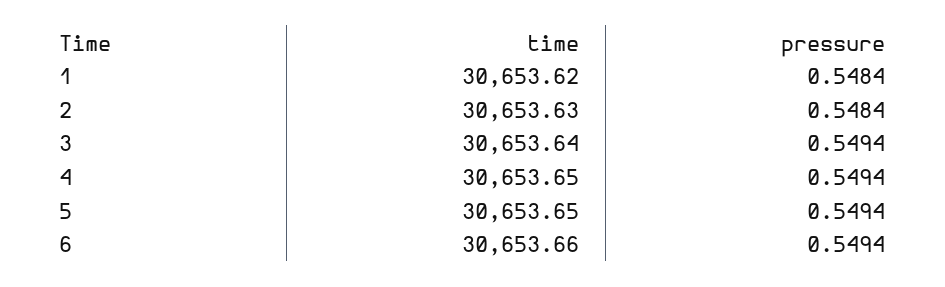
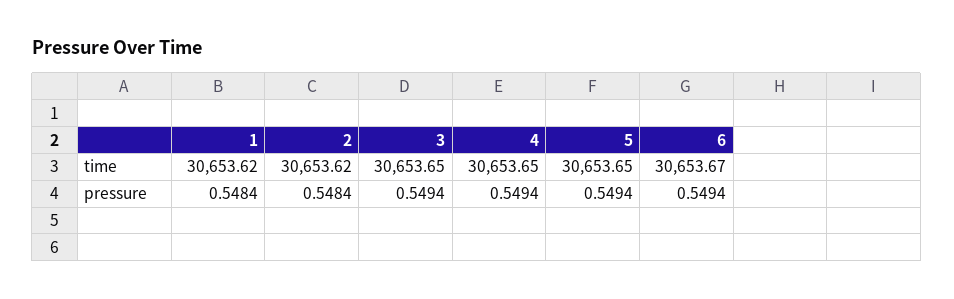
time, 2: 30653.63 -> 30653.62
time, 3: 30653.64 -> 30653.65
time, 6: 30653.66 -> 30653.67

